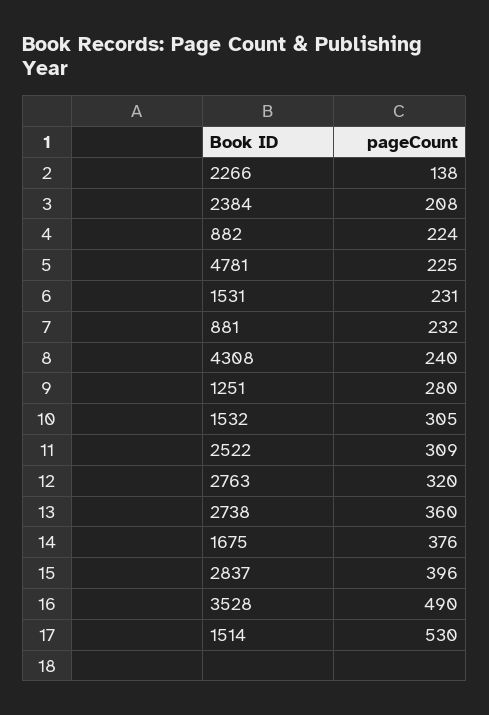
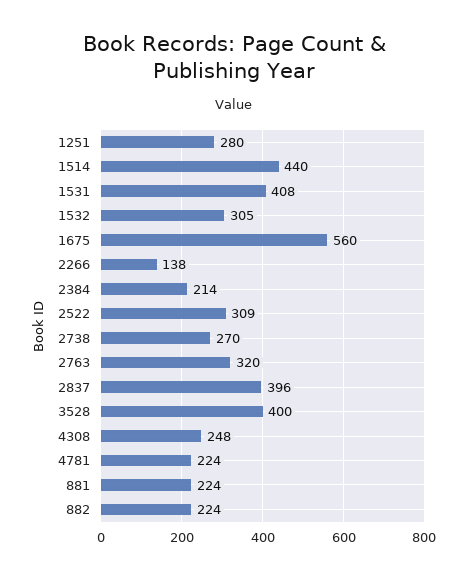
2384: 208 -> 214
4781: 225 -> 224
1531: 231 -> 408
881: 232 -> 224
4308: 240 -> 248
2738: 360 -> 270
1675: 376 -> 560
3528: 490 -> 400
1514: 530 -> 440

